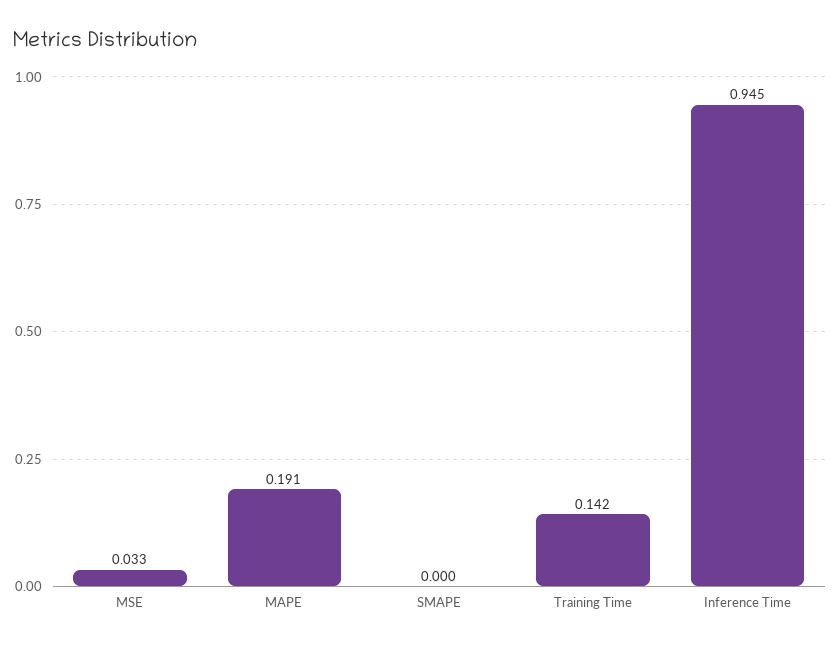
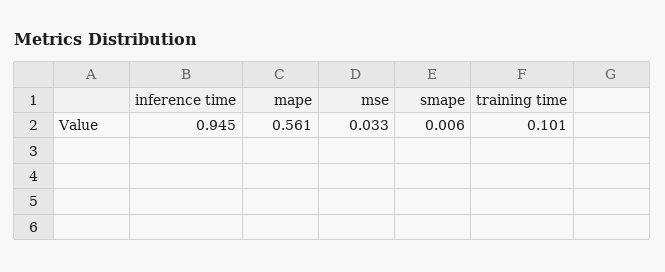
MAPE: 0.191 -> 0.561
SMAPE: 0 -> 0.006
Training Time: 0.142 -> 0.101

